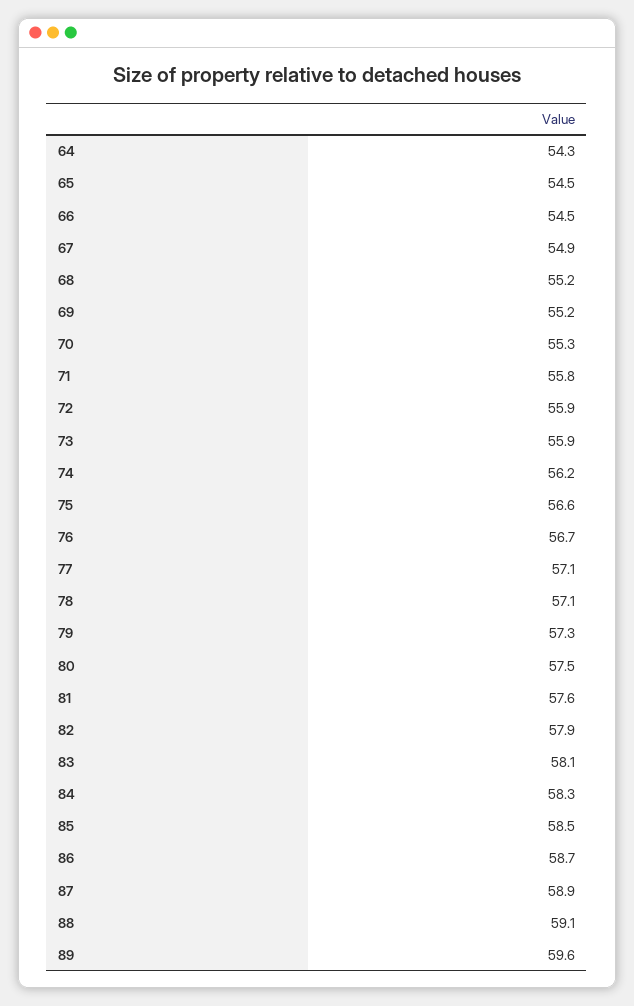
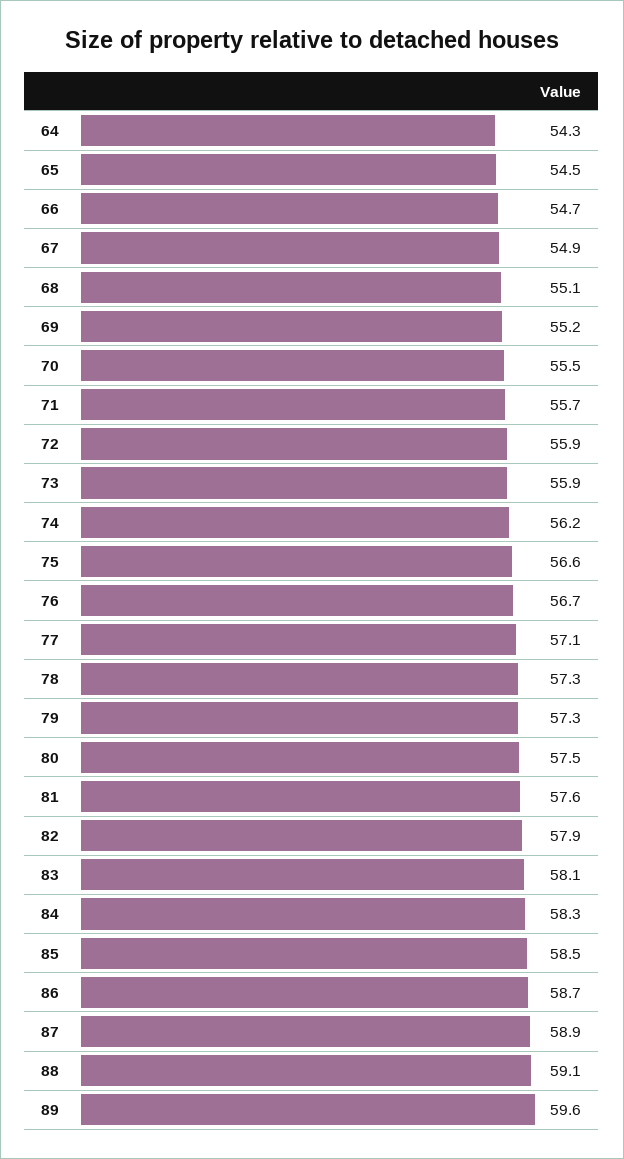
66: 54.5 -> 54.7
68: 55.2 -> 55.1
70: 55.3 -> 55.5
71: 55.8 -> 55.7
78: 57.1 -> 57.3

